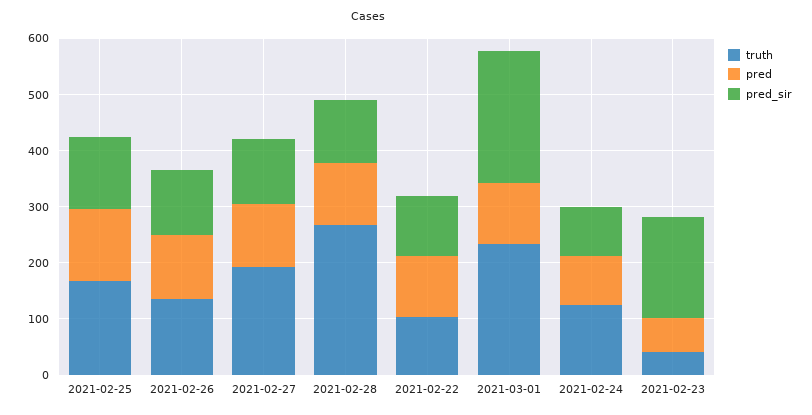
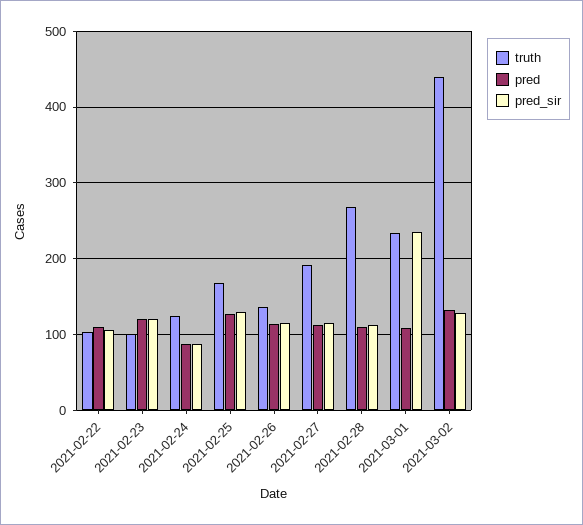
truth, 2021-02-23: 40 -> 100
pred, 2021-02-23: 60 -> 120
pred_sir, 2021-02-23: 180 -> 120
truth, 2021-03-02: none -> 440
pred, 2021-03-02: none -> 130
pred_sir, 2021-03-02: none -> 130

